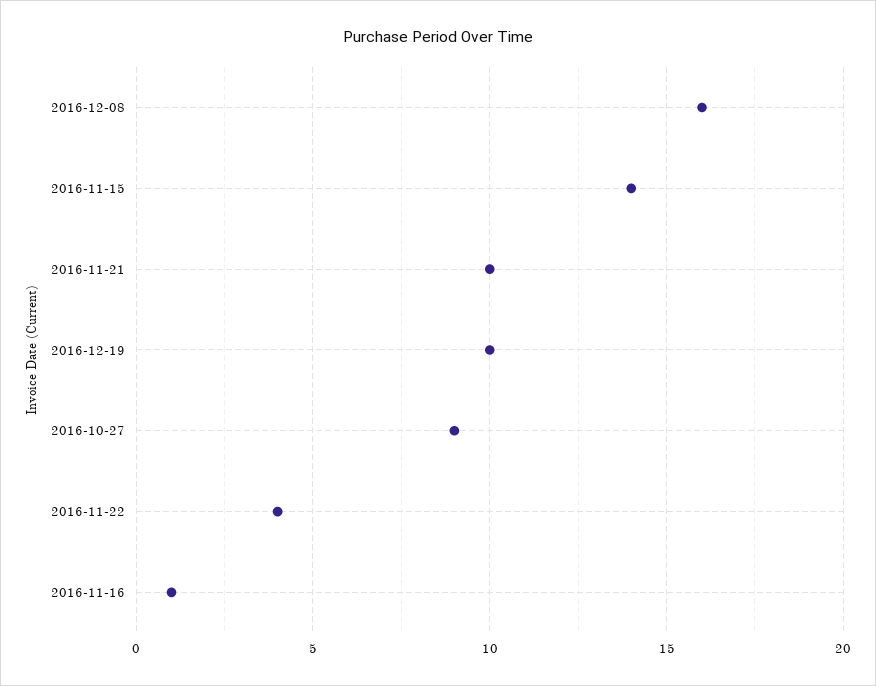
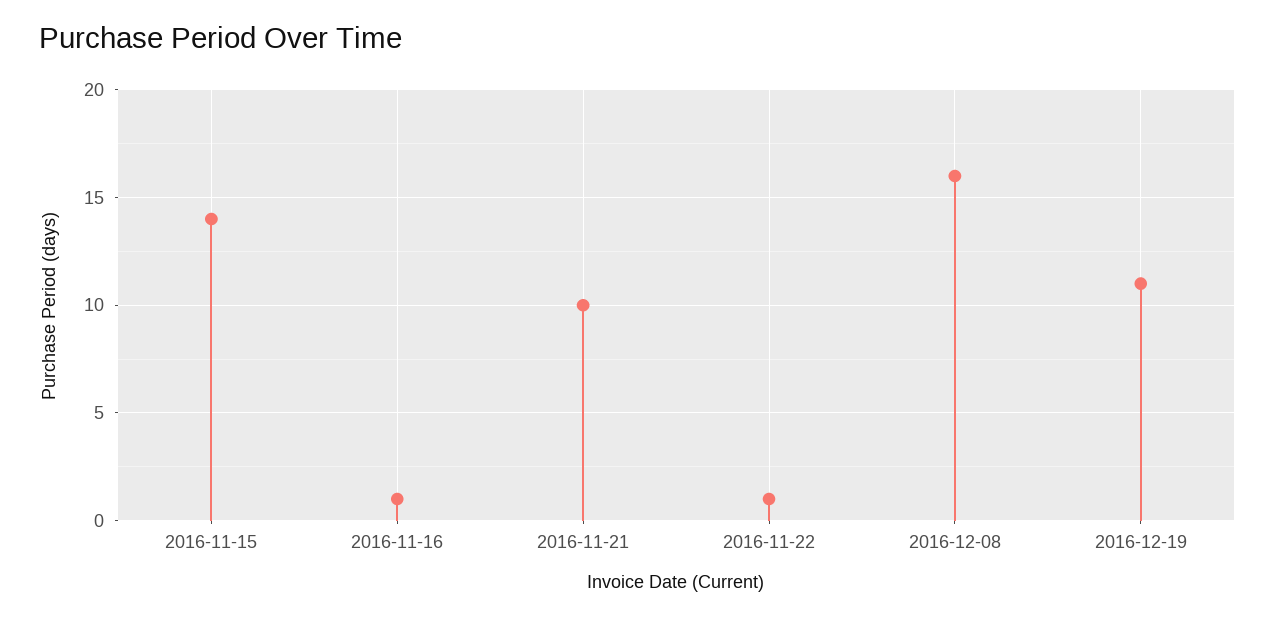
2016-12-19: 10 -> 11
2016-10-27: 9 -> none
2016-11-22: 4 -> 1

